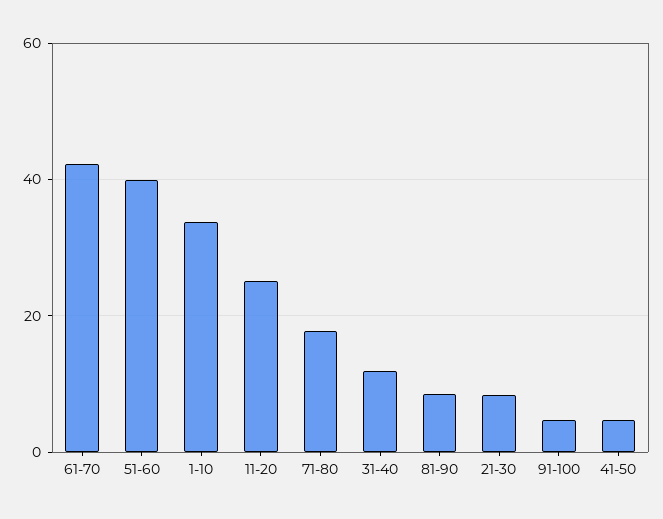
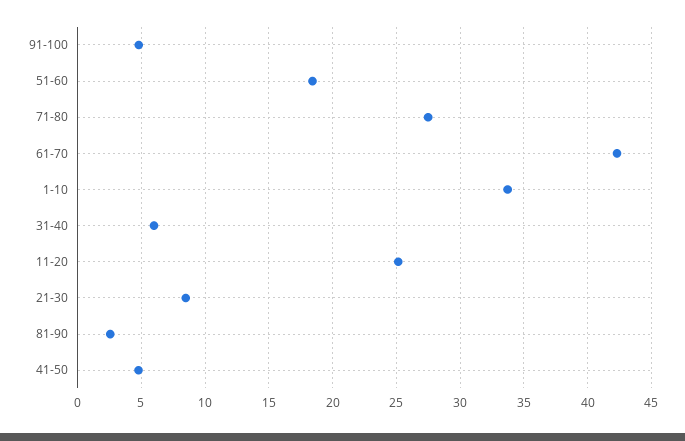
51-60: 40 -> 18.5
71-80: 18 -> 27.5
31-40: 12 -> 6
81-90: 8 -> 2.5

